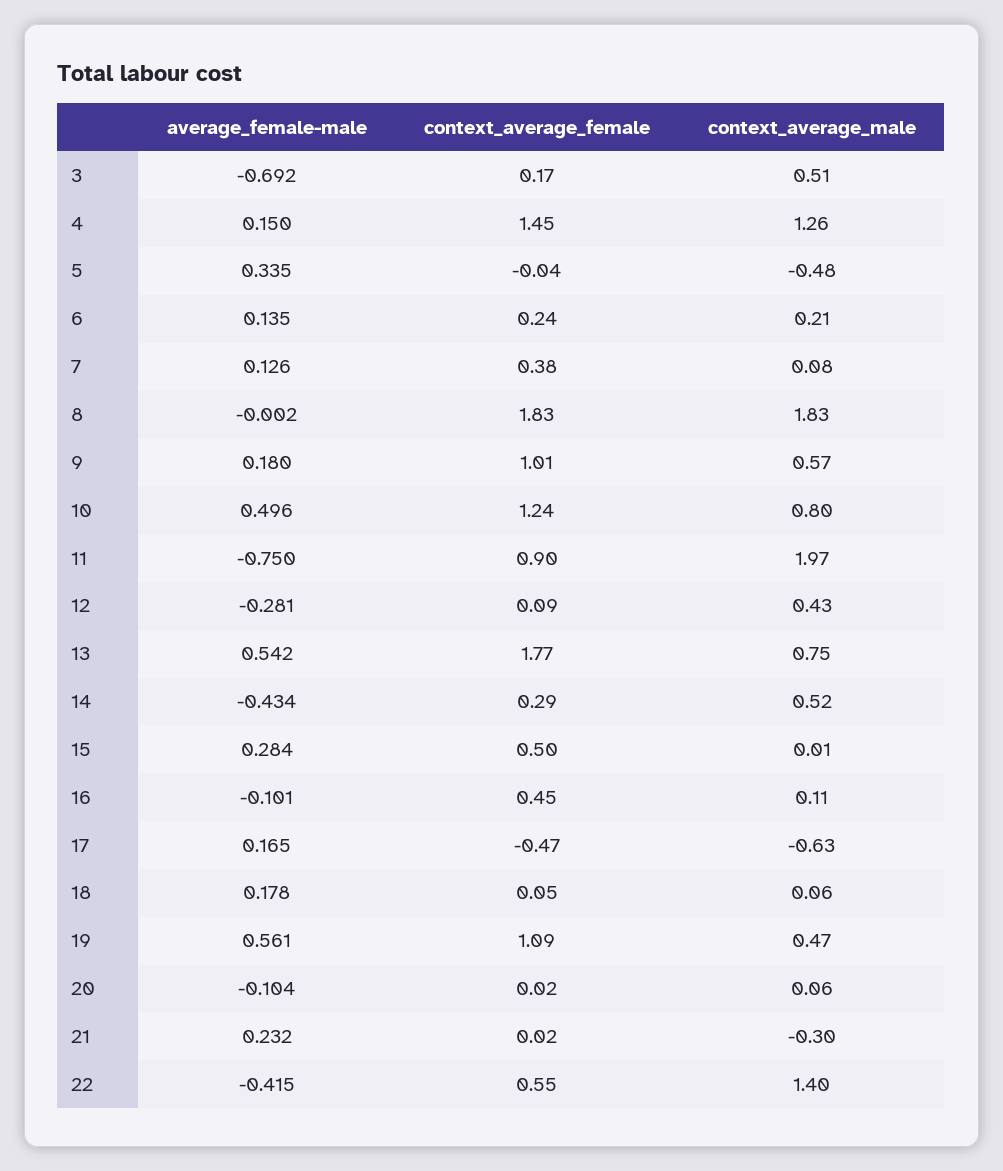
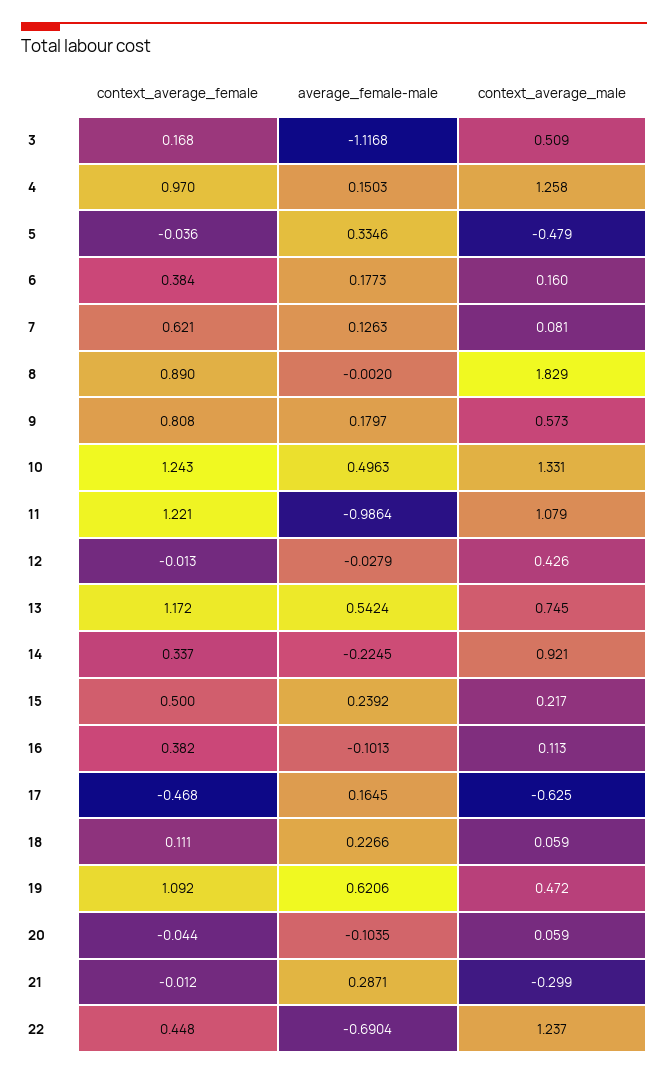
average_female-male, 3: -0.692 -> -1.1168
context_average_female, 4: 1.45 -> 0.97
average_female-male, 6: 0.135 -> 0.1773
context_average_female, 6: 0.24 -> 0.384
context_average_male, 6: 0.21 -> 0.16
context_average_female, 7: 0.38 -> 0.621
context_average_female, 8: 1.83 -> 0.89
context_average_female, 9: 1.01 -> 0.808
context_average_male, 10: 0.8 -> 1.331
average_female-male, 11: -0.75 -> -0.9864
context_average_female, 11: 0.9 -> 1.221
context_average_male, 11: 1.97 -> 1.079
average_female-male, 12: -0.281 -> -0.0279
context_average_female, 12: 0.09 -> -0.013
context_average_female, 13: 1.77 -> 1.172
average_female-male, 14: -0.434 -> -0.2245
context_average_female, 14: 0.29 -> 0.337
context_average_male, 14: 0.52 -> 0.921
average_female-male, 15: 0.284 -> 0.2392
context_average_male, 15: 0.01 -> 0.217
context_average_female, 16: 0.45 -> 0.382
average_female-male, 18: 0.178 -> 0.2266
context_average_female, 18: 0.05 -> 0.111
average_female-male, 19: 0.561 -> 0.6206
context_average_female, 20: 0.02 -> -0.044
average_female-male, 21: 0.232 -> 0.2871
context_average_female, 21: 0.02 -> -0.012
average_female-male, 22: -0.415 -> -0.6904
context_average_female, 22: 0.55 -> 0.448
context_average_male, 22: 1.4 -> 1.237

